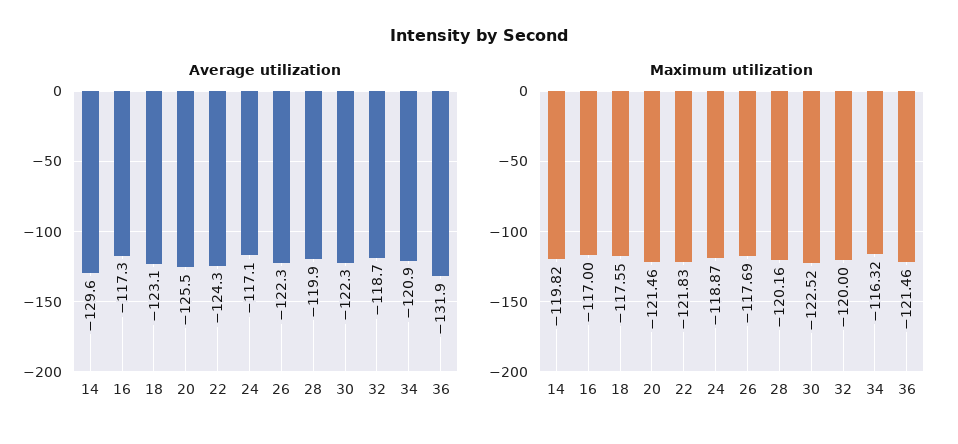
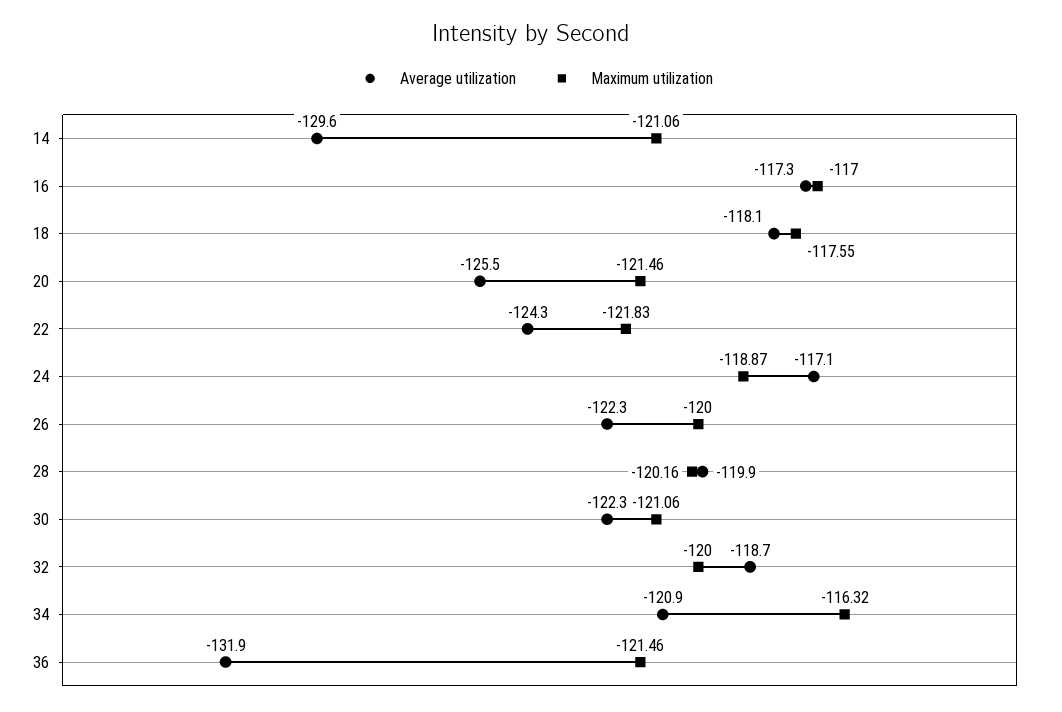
Average utilization, 18: -123.1 -> -118.1
Maximum utilization, 14: -119.82 -> -121.06
Maximum utilization, 26: -117.69 -> -120
Maximum utilization, 30: -122.52 -> -121.06

